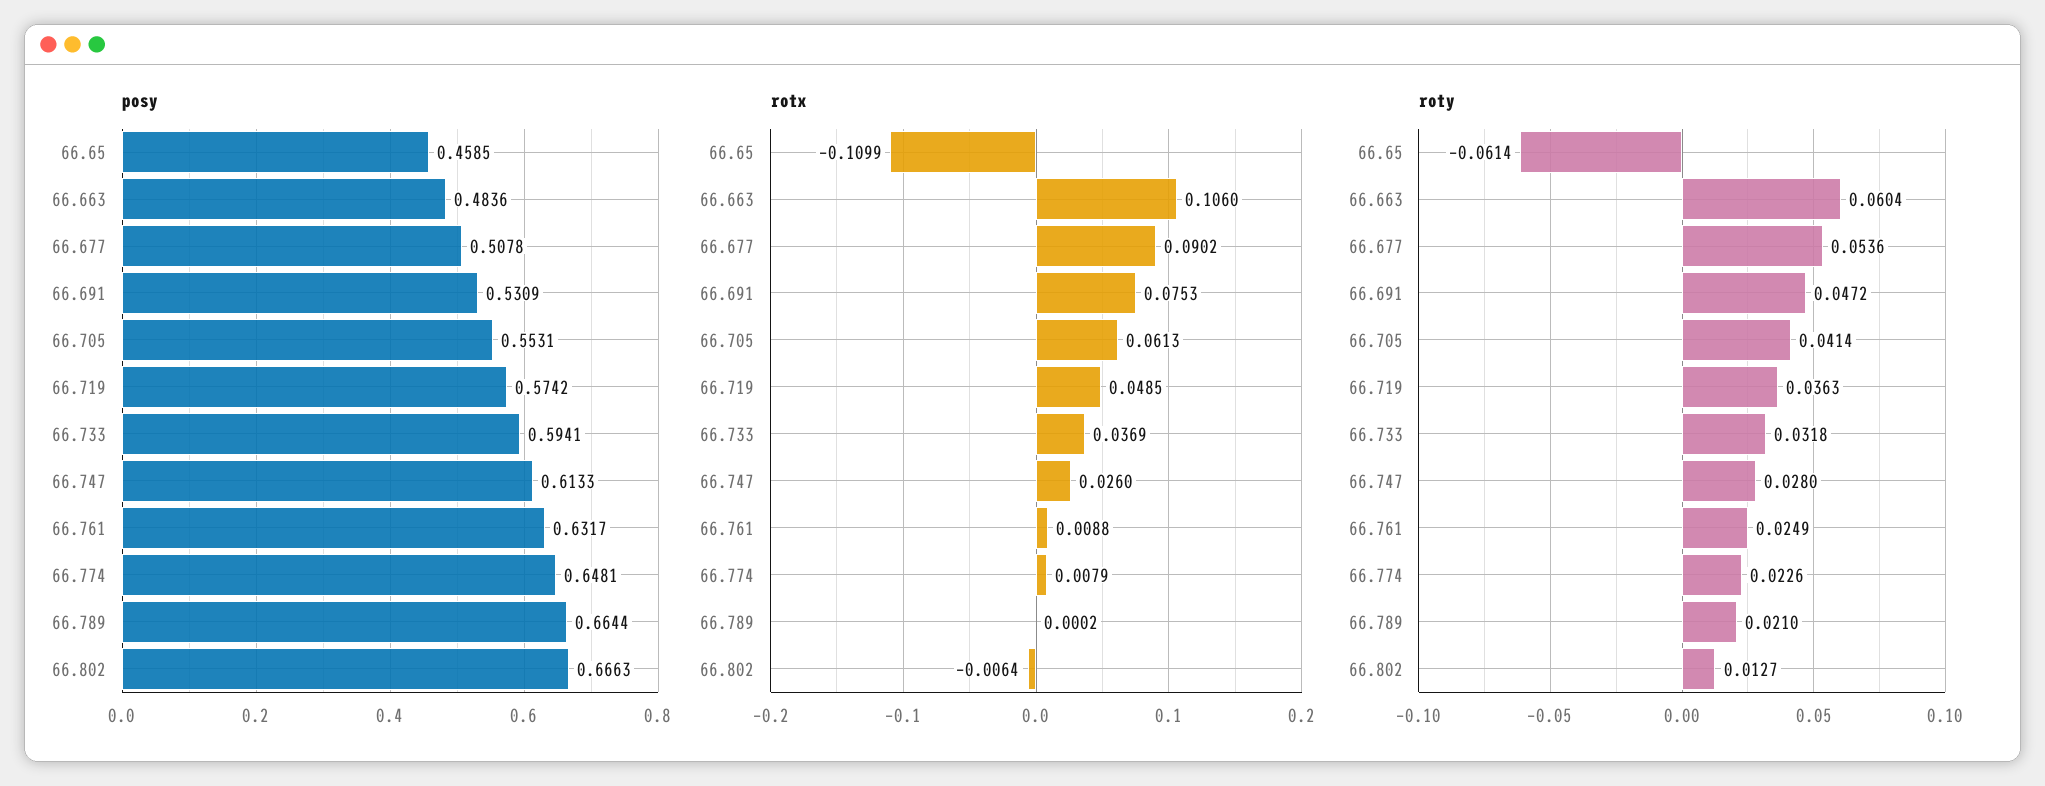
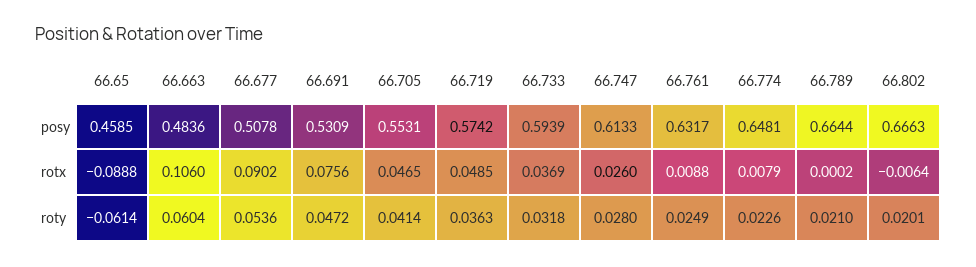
posy, 66.733: 0.5941 -> 0.5939
rotx, 66.65: -0.1099 -> -0.0888
rotx, 66.691: 0.0753 -> 0.0756
rotx, 66.705: 0.0613 -> 0.0465
roty, 66.802: 0.0127 -> 0.0201

